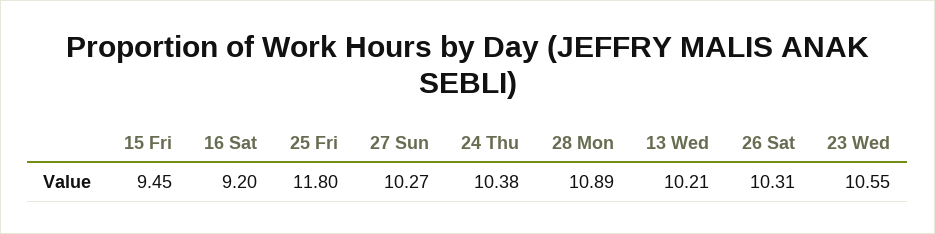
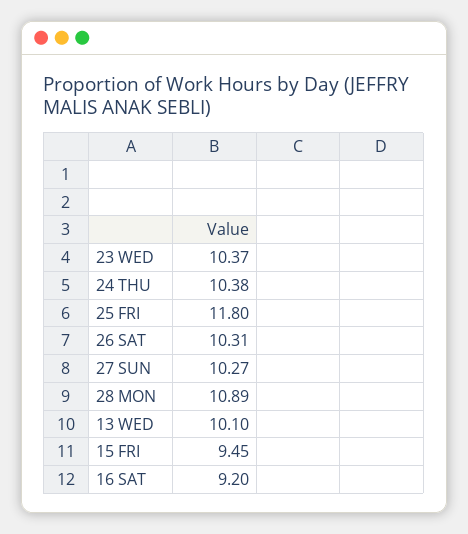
13 Wed: 10.21 -> 10.1
23 Wed: 10.55 -> 10.37

